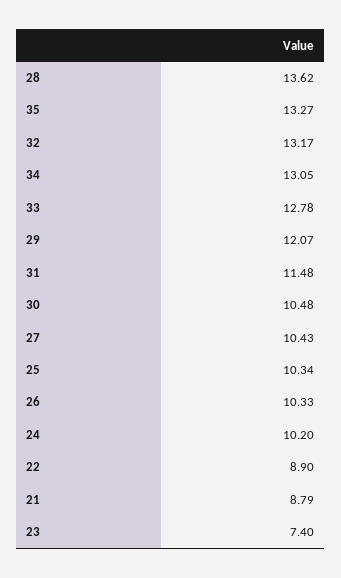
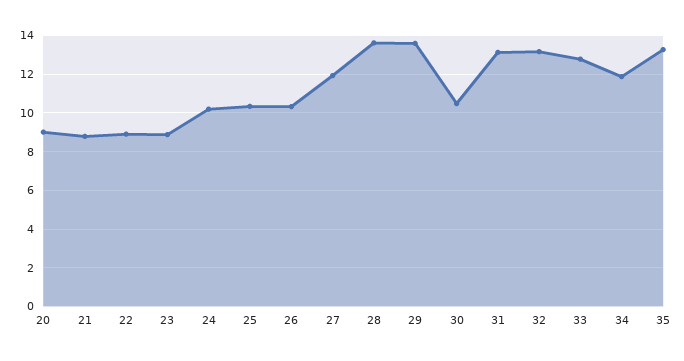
34: 13.05 -> 12
29: 12.07 -> 13.5
31: 11.48 -> 13
27: 10.43 -> 12
23: 7.4 -> 9
20: none -> 9

